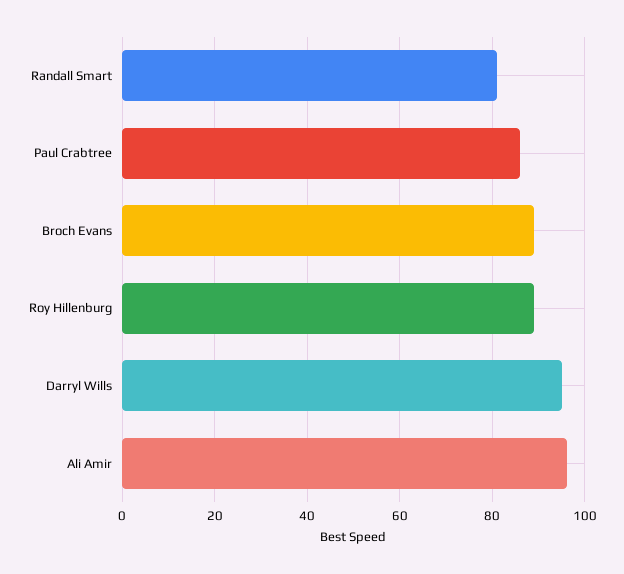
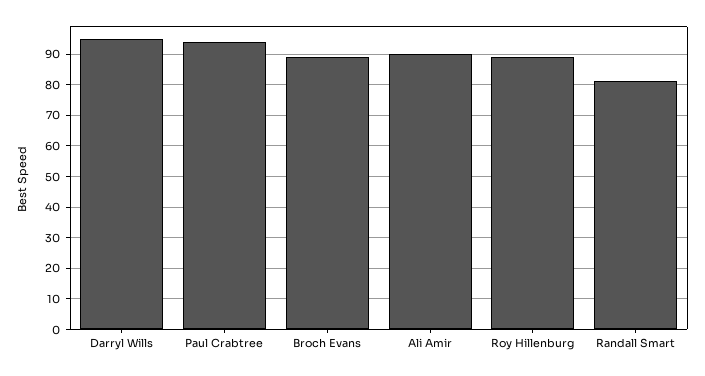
Paul Crabtree: 86 -> 94
Ali Amir: 96 -> 90

